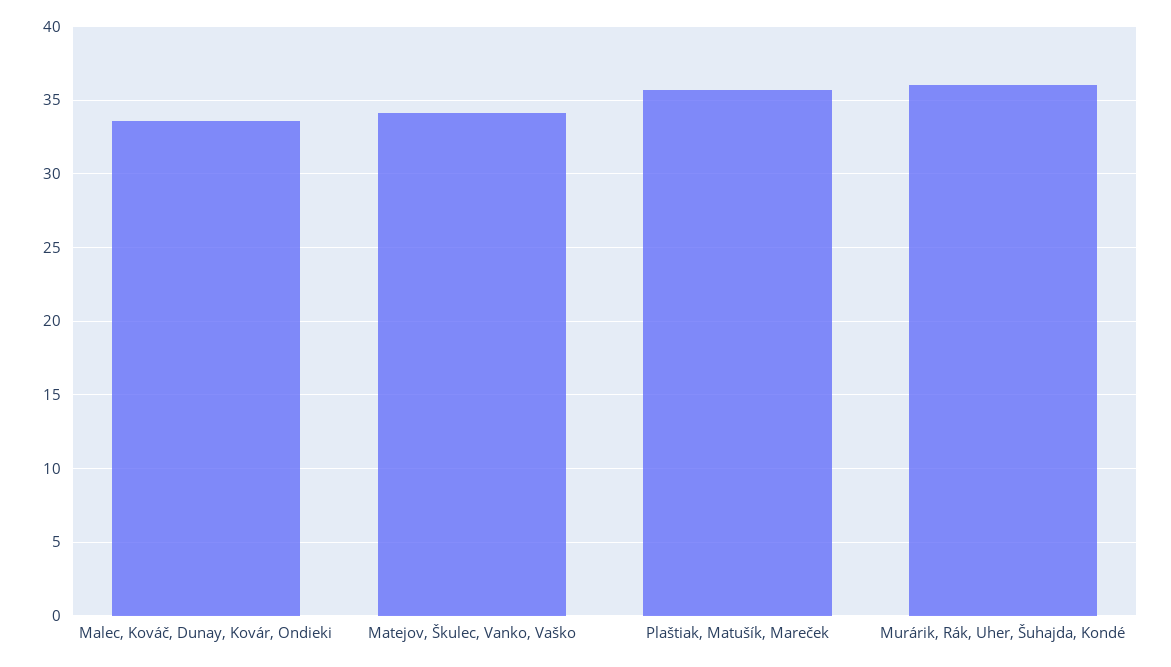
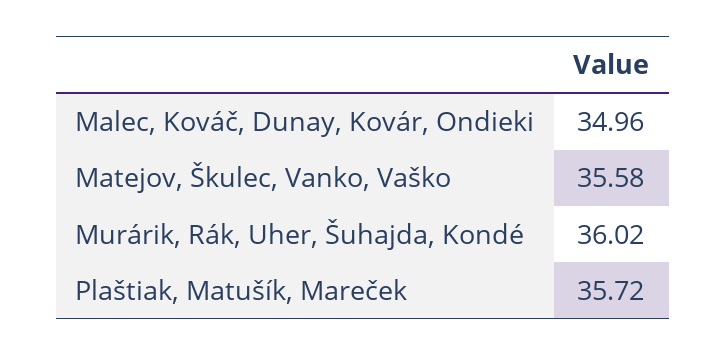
Malec, Kováč, Dunay, Kovár, Ondieki: 33.5 -> 34.96
Matejov, Škulec, Vanko, Vaško: 34 -> 35.58

